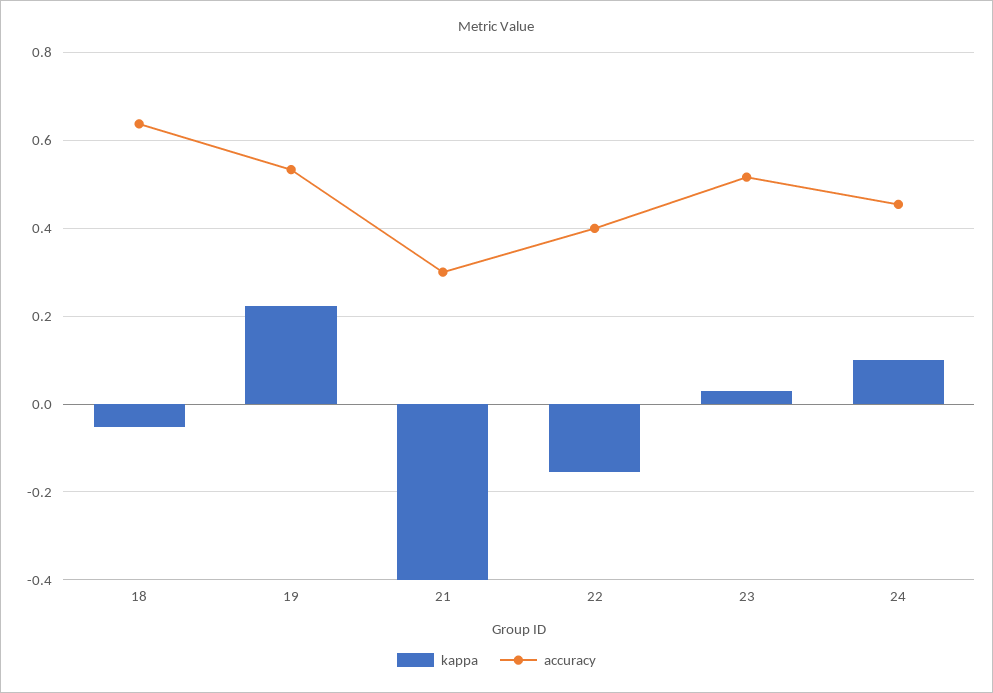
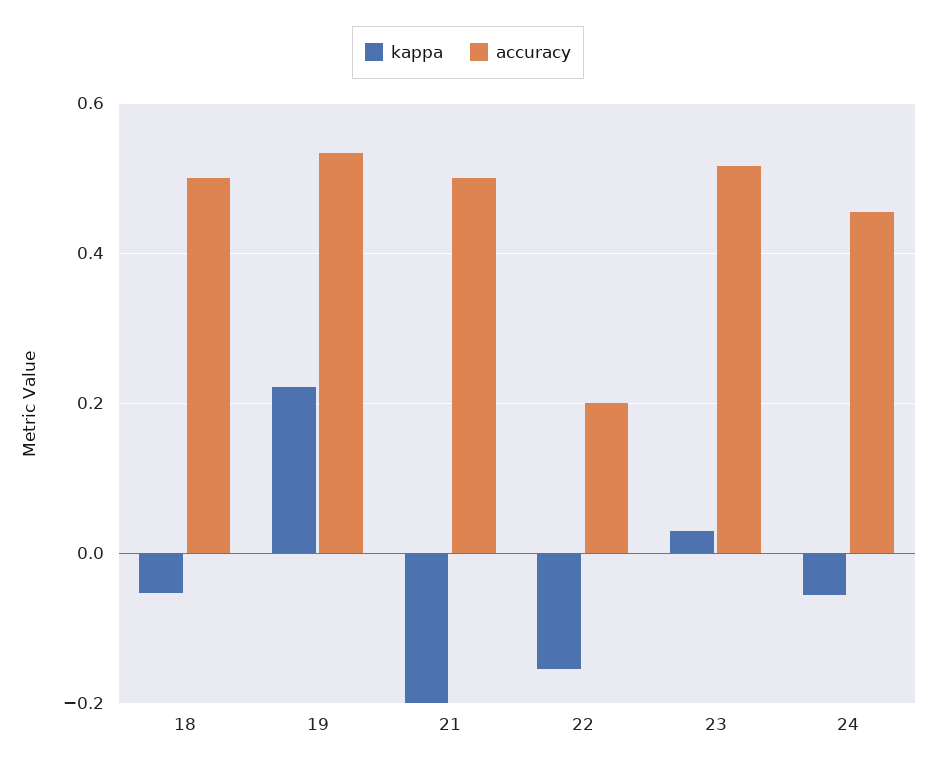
accuracy, 18: 0.64 -> 0.5
kappa, 21: -0.4 -> -0.2
accuracy, 21: 0.3 -> 0.5
accuracy, 22: 0.4 -> 0.2
kappa, 24: 0.1 -> -0.06

